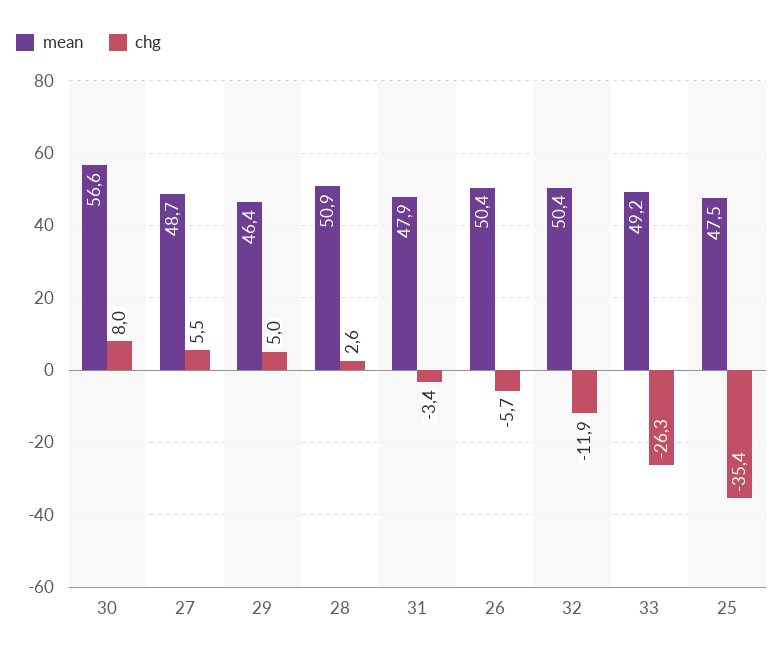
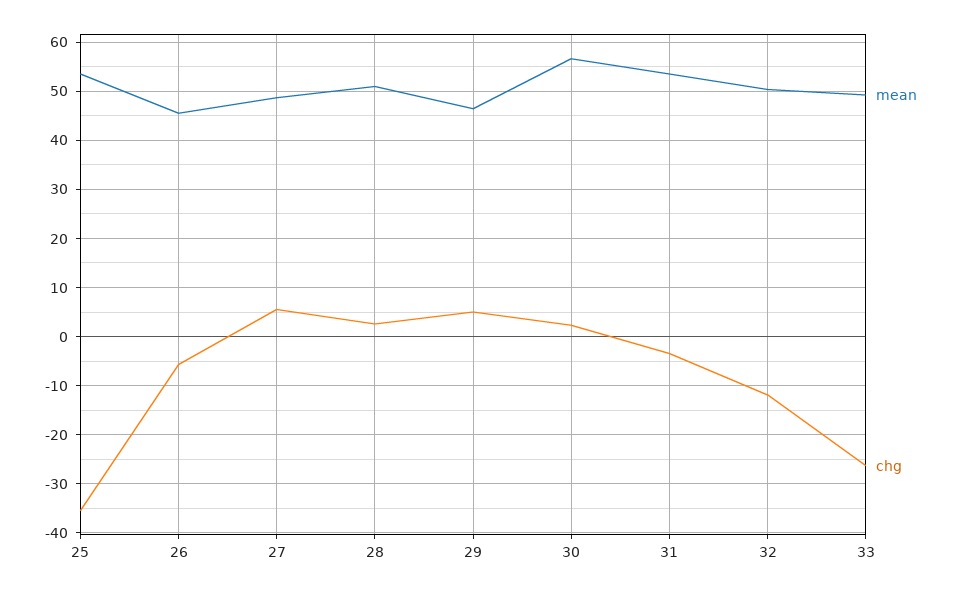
chg, 30: 8 -> 2
mean, 31: 47.9 -> 54
mean, 26: 50.4 -> 46
mean, 25: 47.5 -> 54

